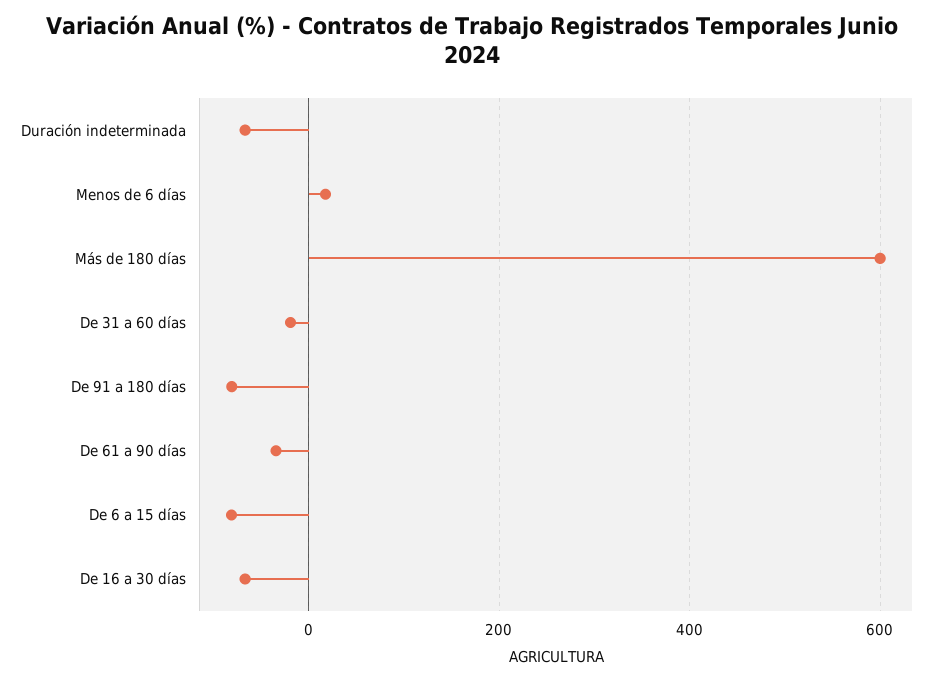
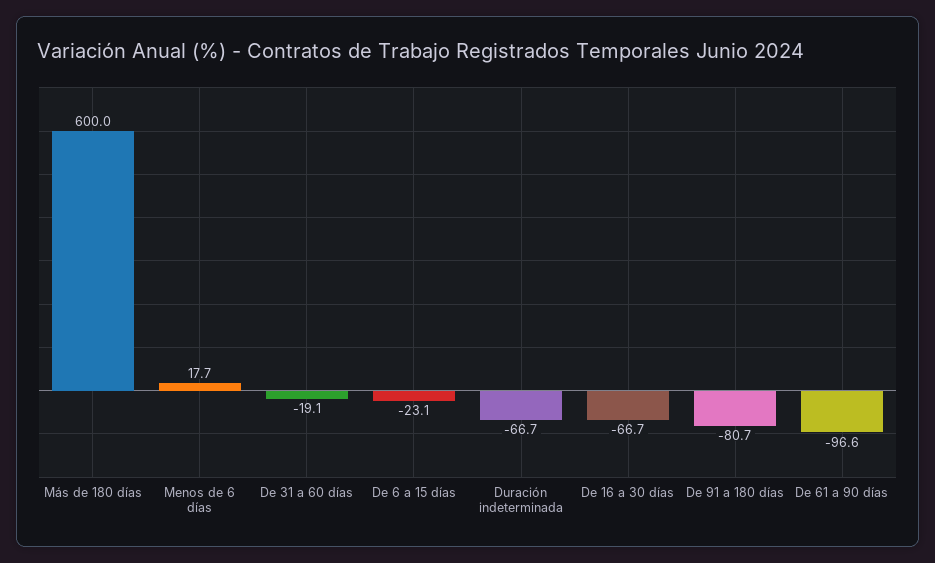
De 61 a 90 días: -40 -> -96.6
De 6 a 15 días: -80 -> -23.1

